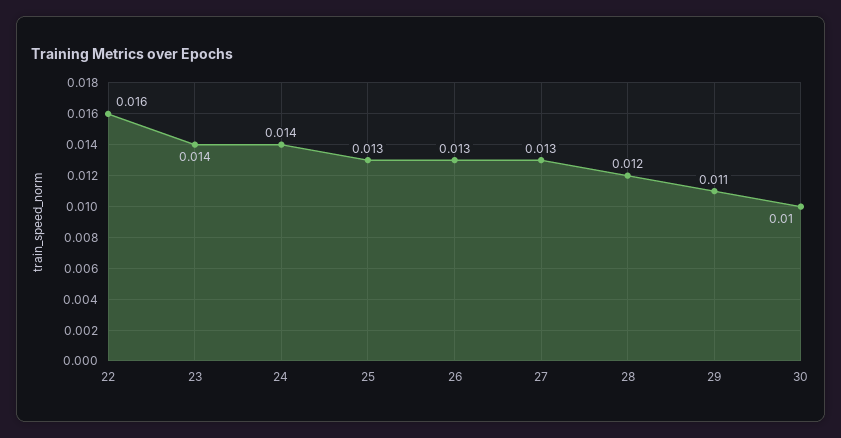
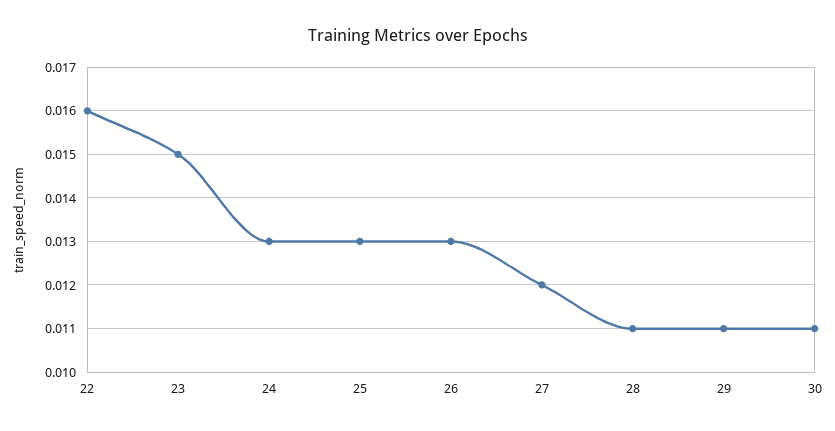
23: 0.014 -> 0.015
24: 0.014 -> 0.013
27: 0.013 -> 0.012
28: 0.012 -> 0.011
30: 0.01 -> 0.011

